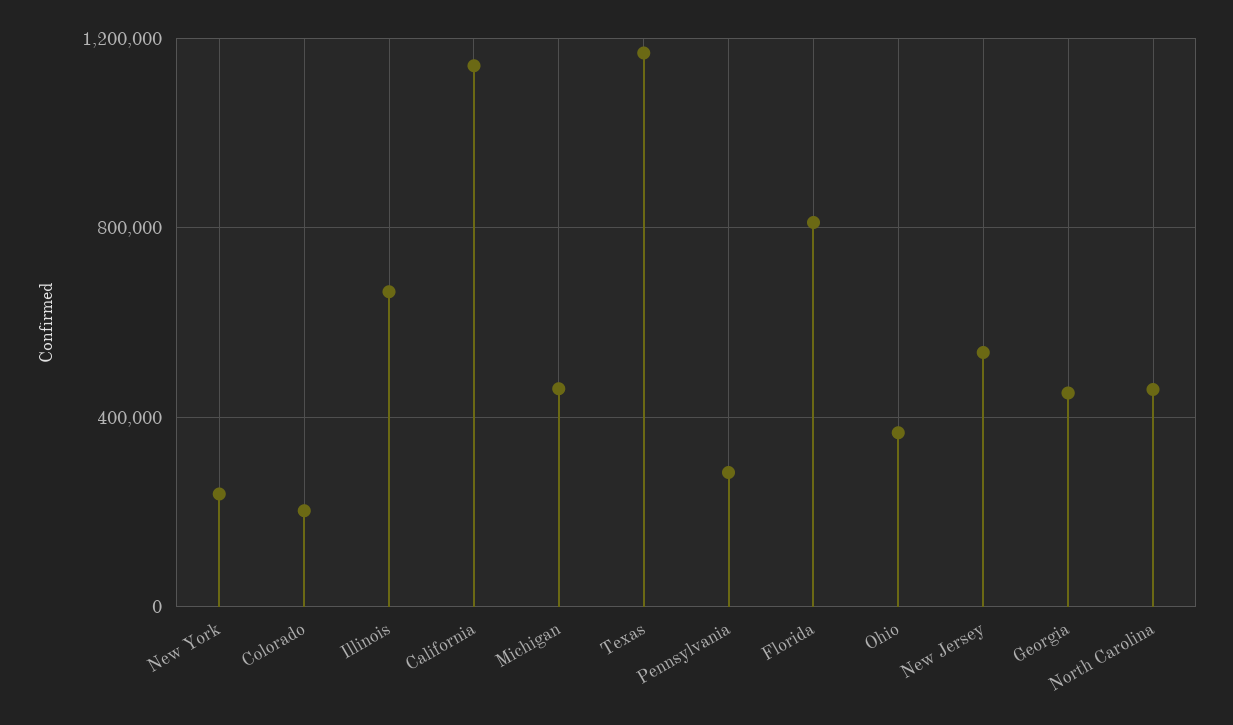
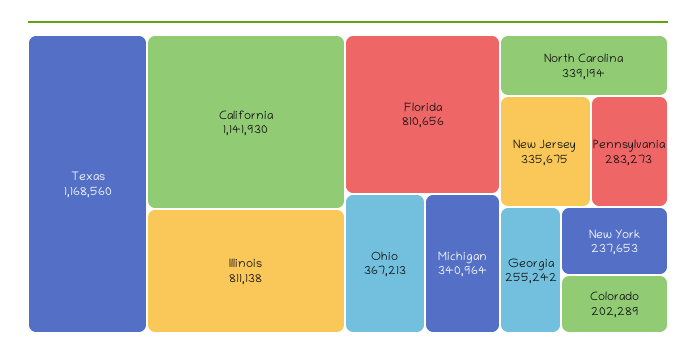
Illinois: 650000 -> 811138
Michigan: 450000 -> 340964
New Jersey: 550000 -> 335675
Georgia: 450000 -> 255242
North Carolina: 450000 -> 339194

